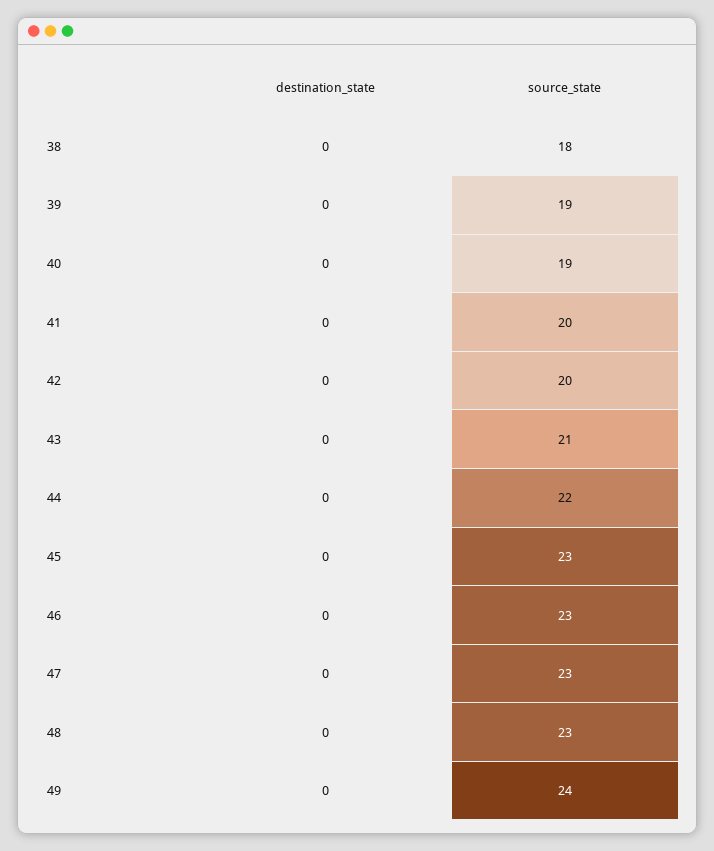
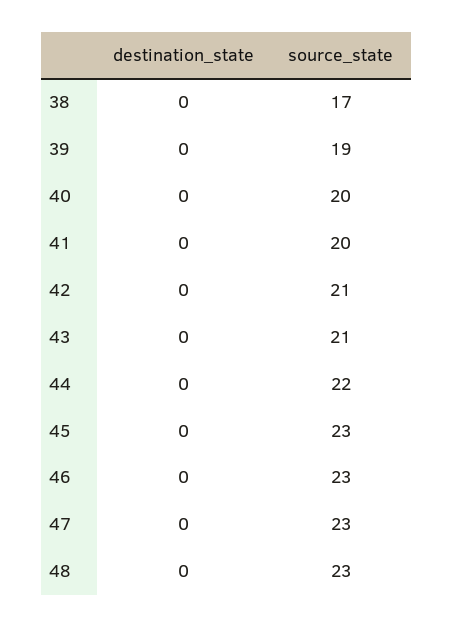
source_state, 38: 18 -> 17
source_state, 40: 19 -> 20
source_state, 42: 20 -> 21
destination_state, 49: 0 -> none
source_state, 49: 24 -> none

